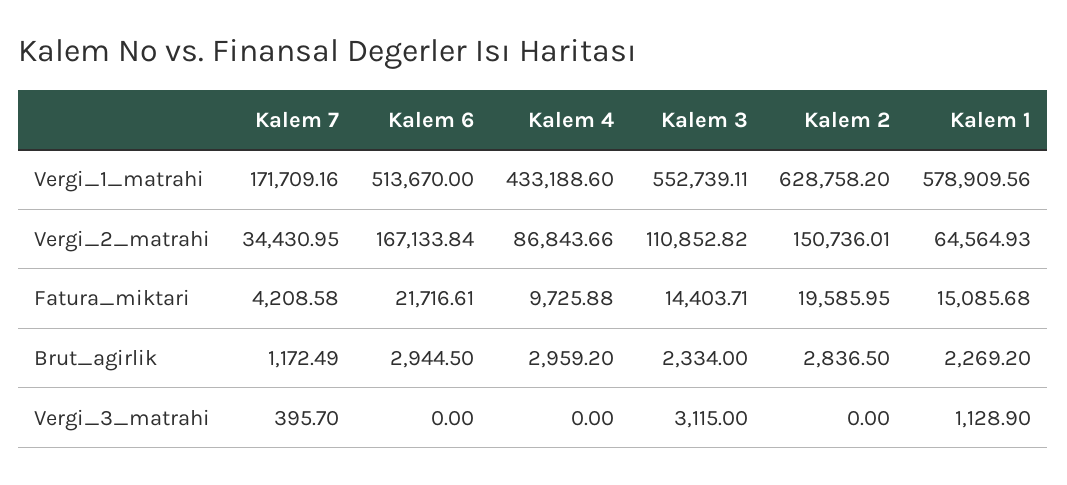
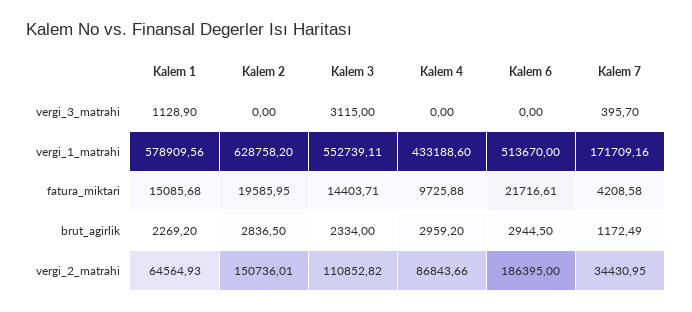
Kalem 6, Vergi_2_matrahi: 167133.84 -> 186395

